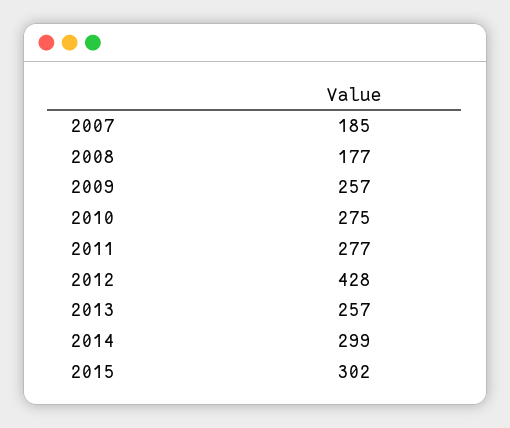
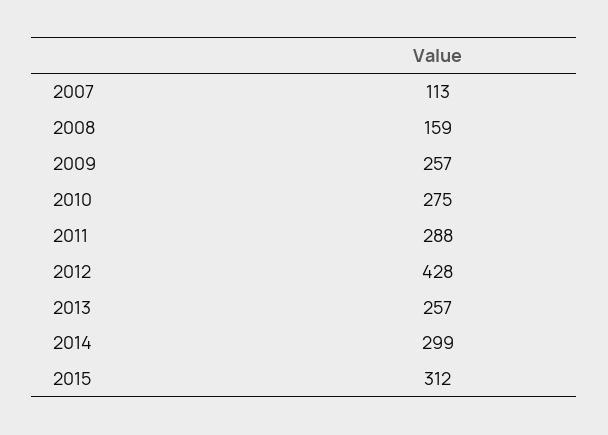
2007: 185 -> 113
2008: 177 -> 159
2011: 277 -> 288
2015: 302 -> 312

